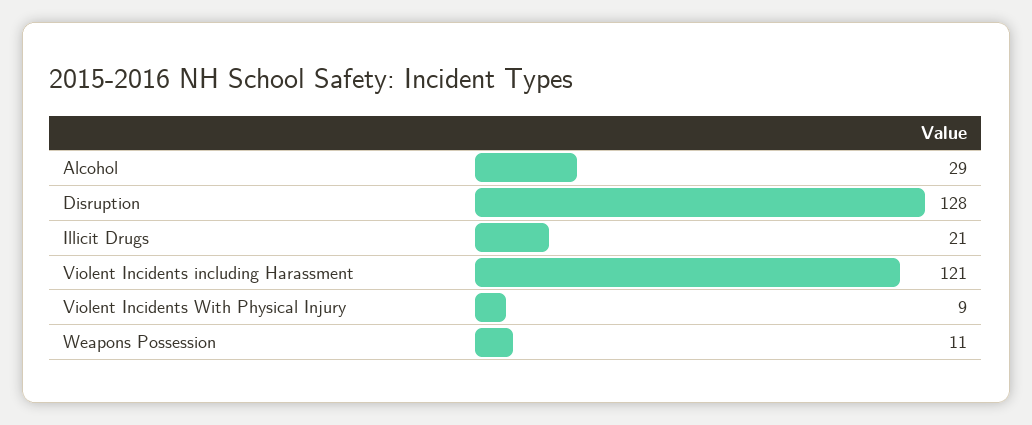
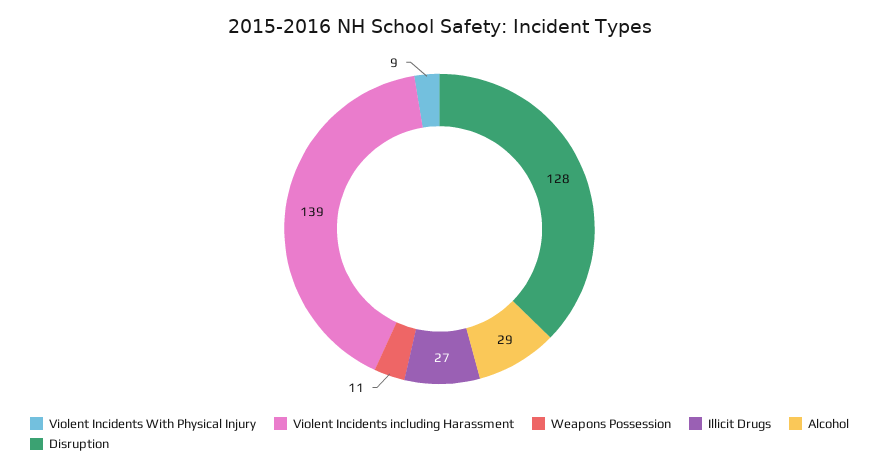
Illicit Drugs: 21 -> 27
Violent Incidents including Harassment: 121 -> 139

